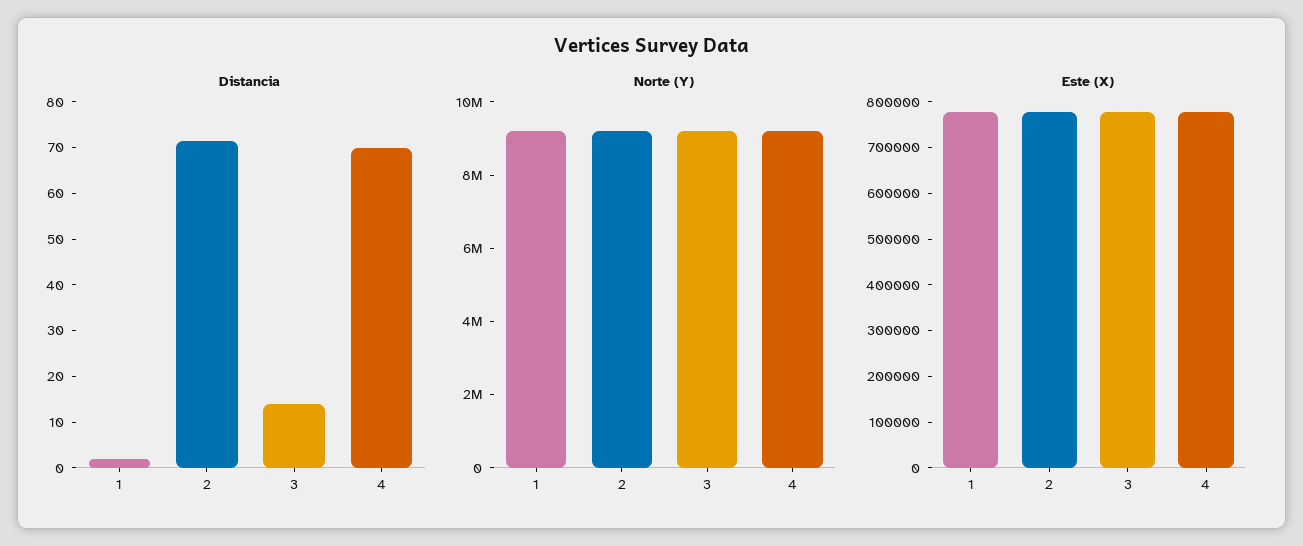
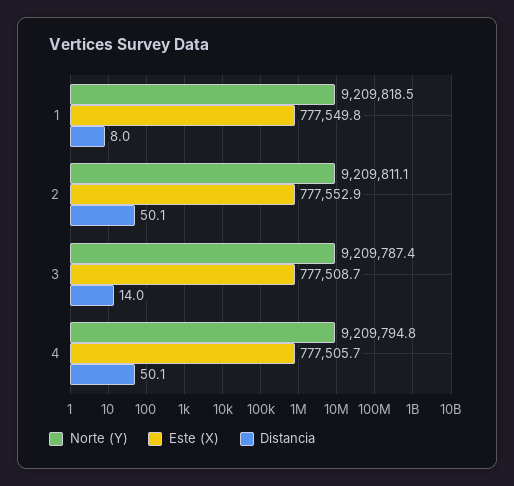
Distancia, 1: 2 -> 8
Distancia, 2: 72 -> 50.1
Distancia, 4: 70 -> 50.1

